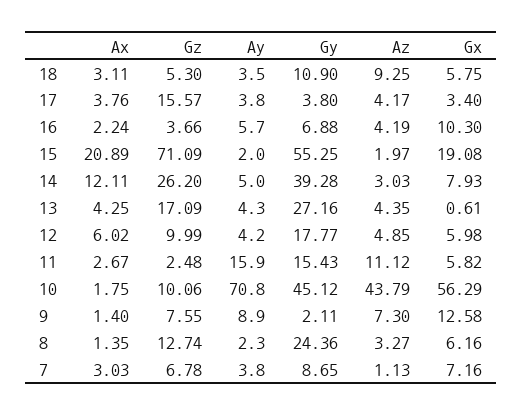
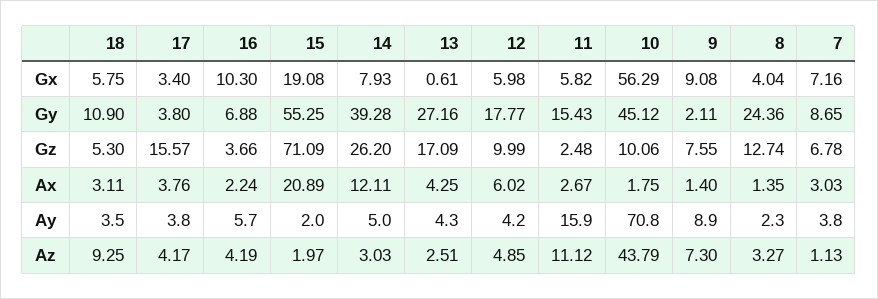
Az, 13: 4.35 -> 2.51
Gx, 9: 12.58 -> 9.08
Gx, 8: 6.16 -> 4.04

